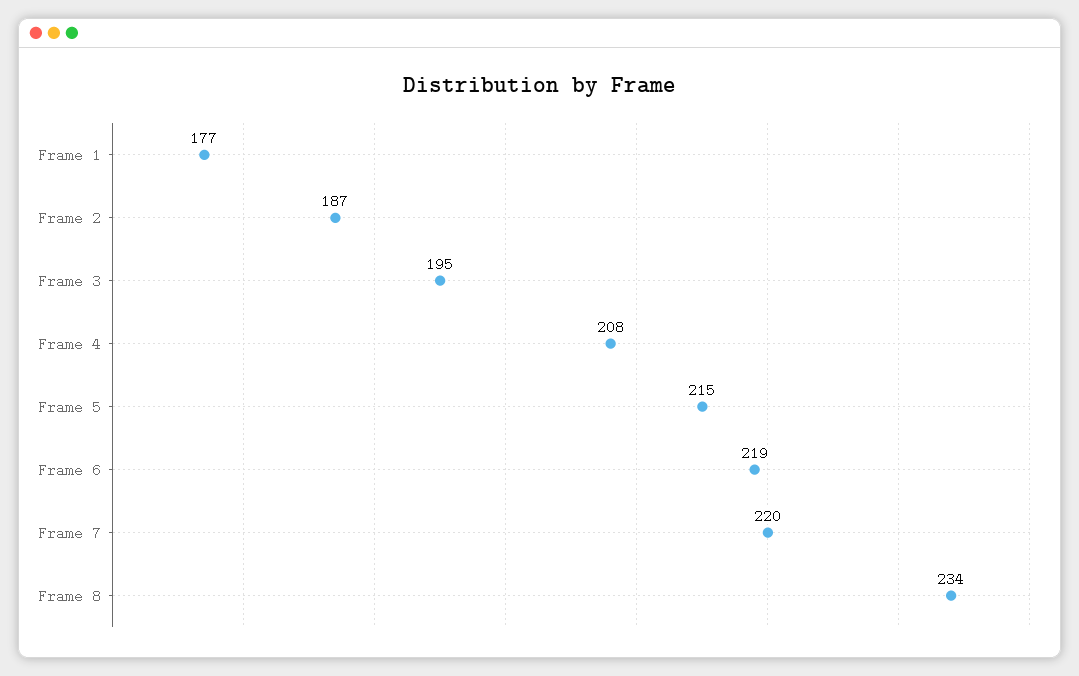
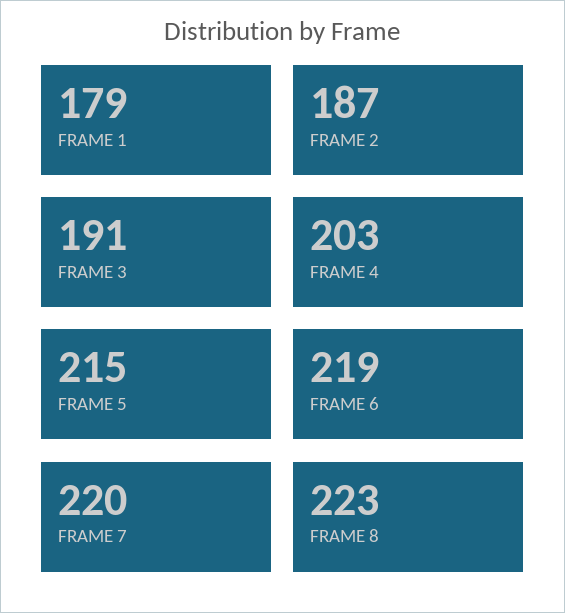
Frame 1: 177 -> 179
Frame 3: 195 -> 191
Frame 4: 208 -> 203
Frame 8: 234 -> 223

